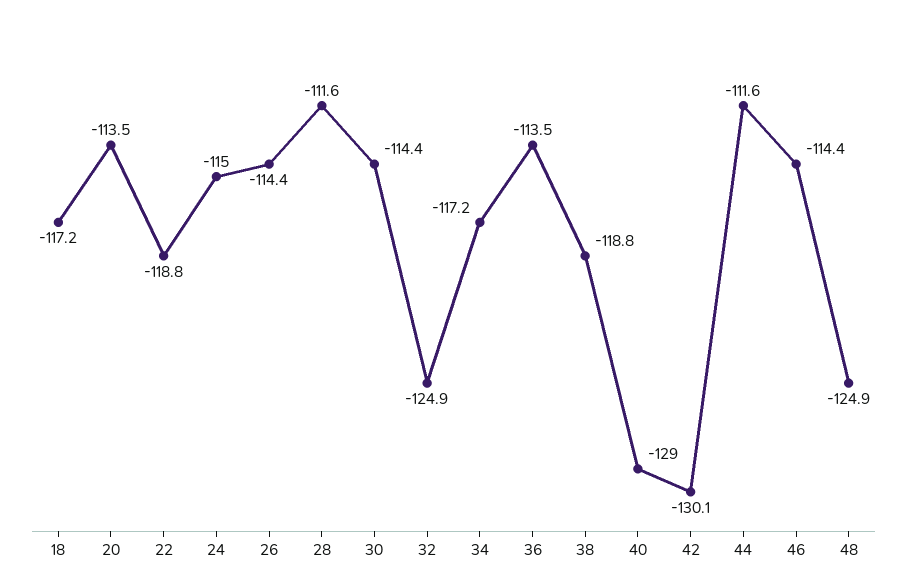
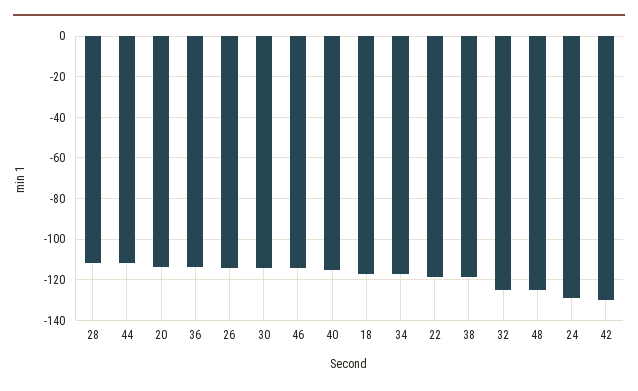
24: -115 -> -130
40: -129 -> -115

